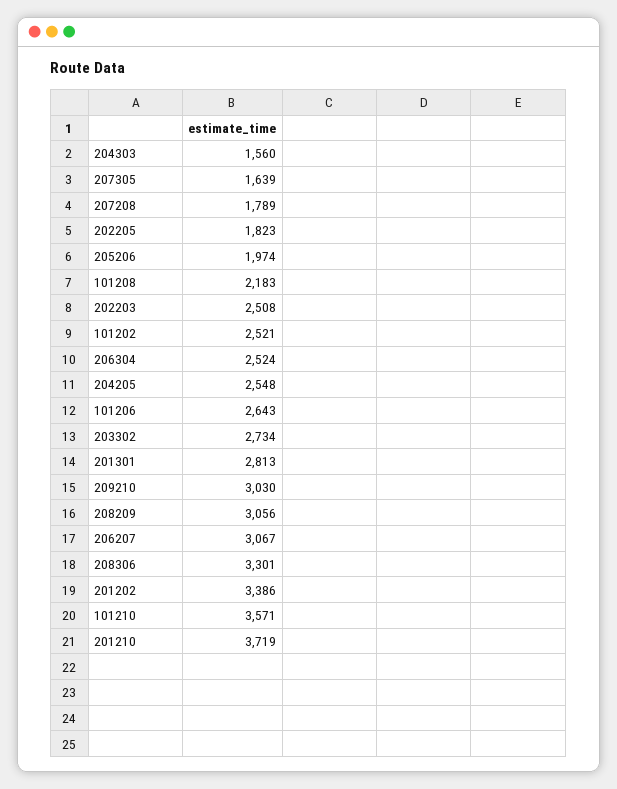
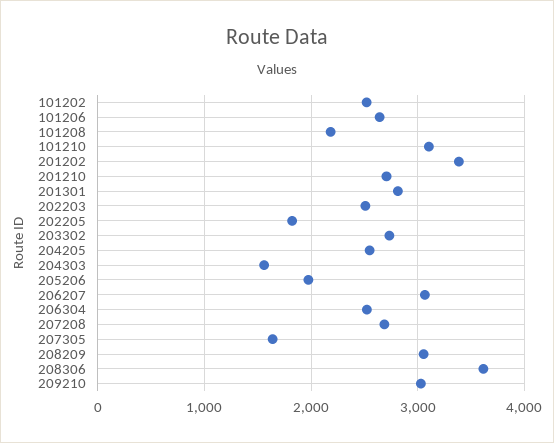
207208: 1789 -> 2700
208306: 3301 -> 3600
101210: 3571 -> 3100
201210: 3719 -> 2700

